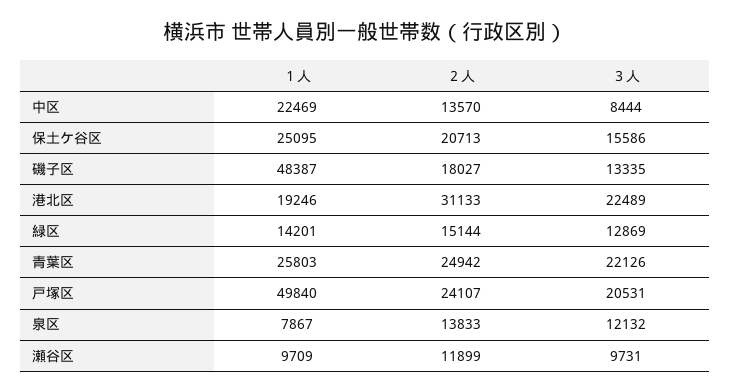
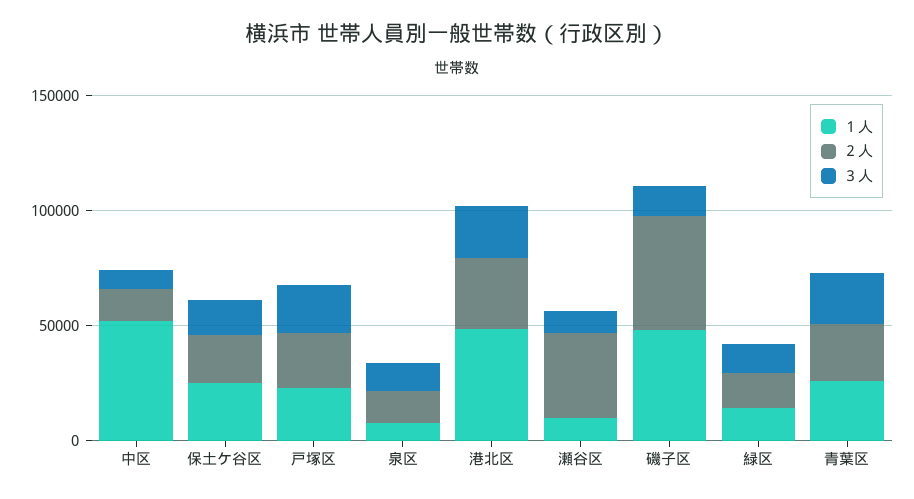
１人, 中区: 22469 -> 50000
２人, 磯子区: 18027 -> 50000
１人, 港北区: 19246 -> 50000
１人, 戸塚区: 49840 -> 20000
２人, 瀬谷区: 11899 -> 40000

